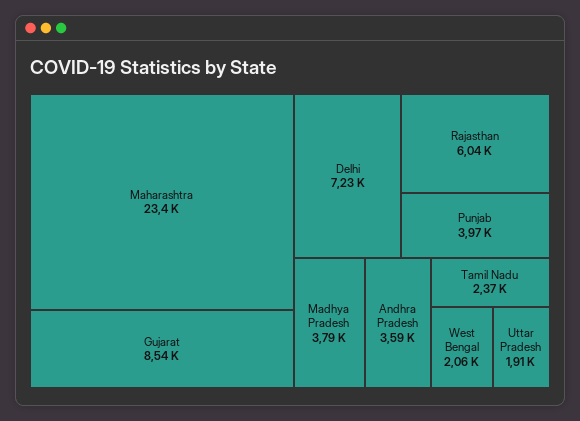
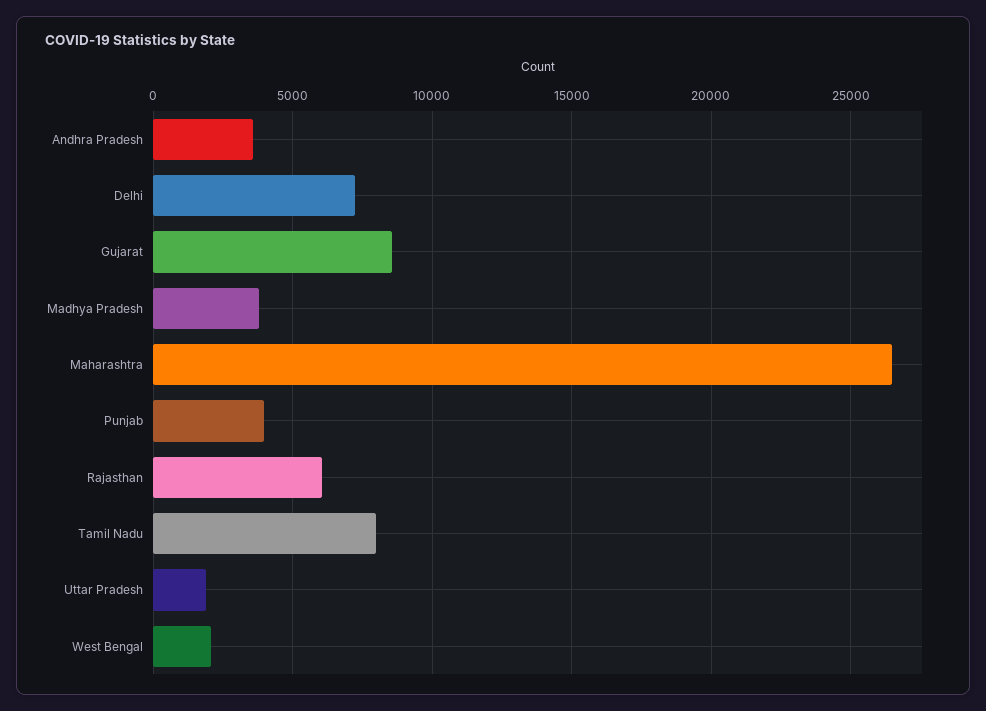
Maharashtra: 23400 -> 26500
Tamil Nadu: 2370 -> 8000

